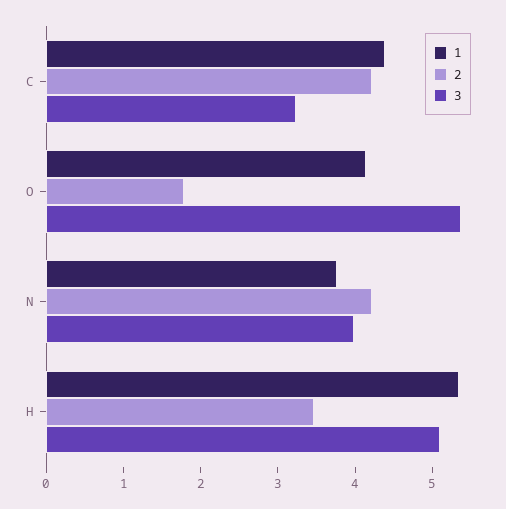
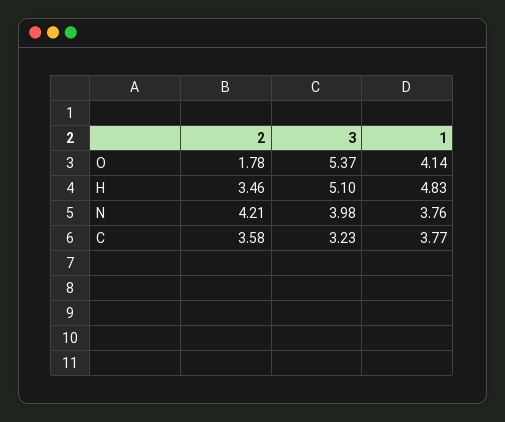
1, C: 4.4 -> 3.77
2, C: 4.2 -> 3.58
1, H: 5.4 -> 4.83

